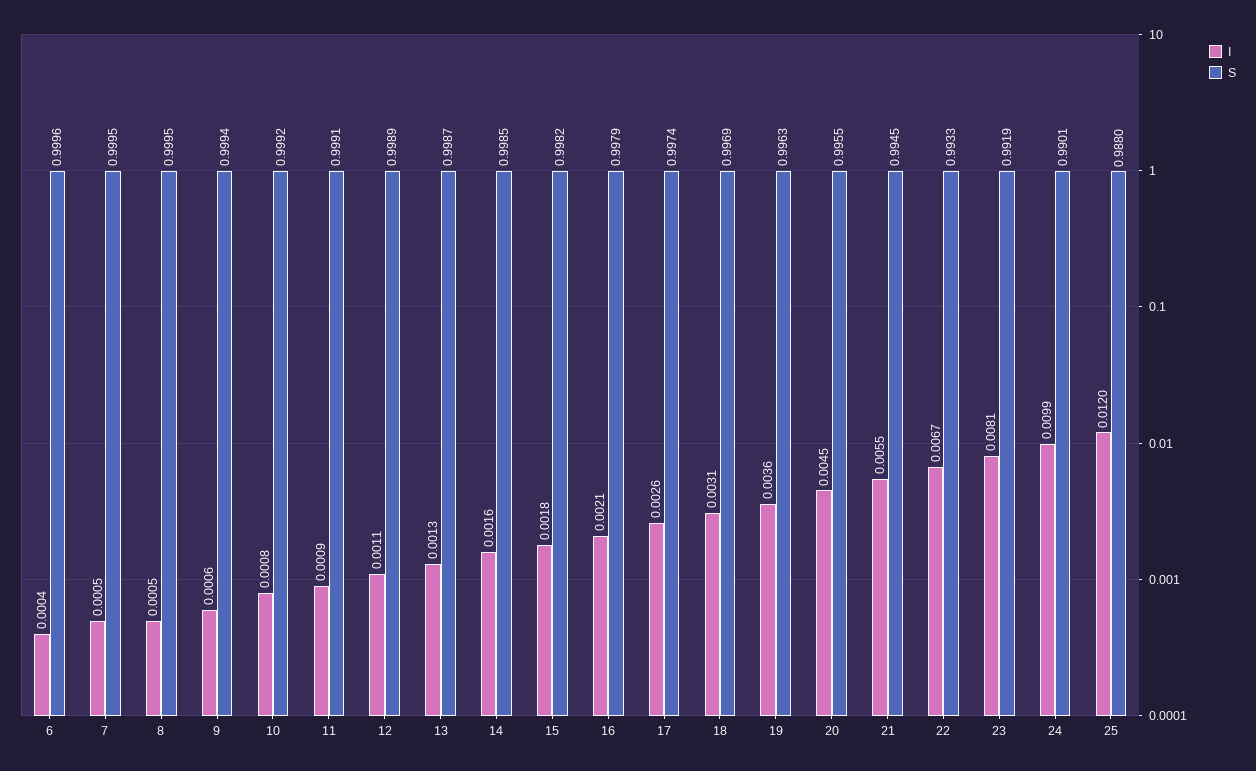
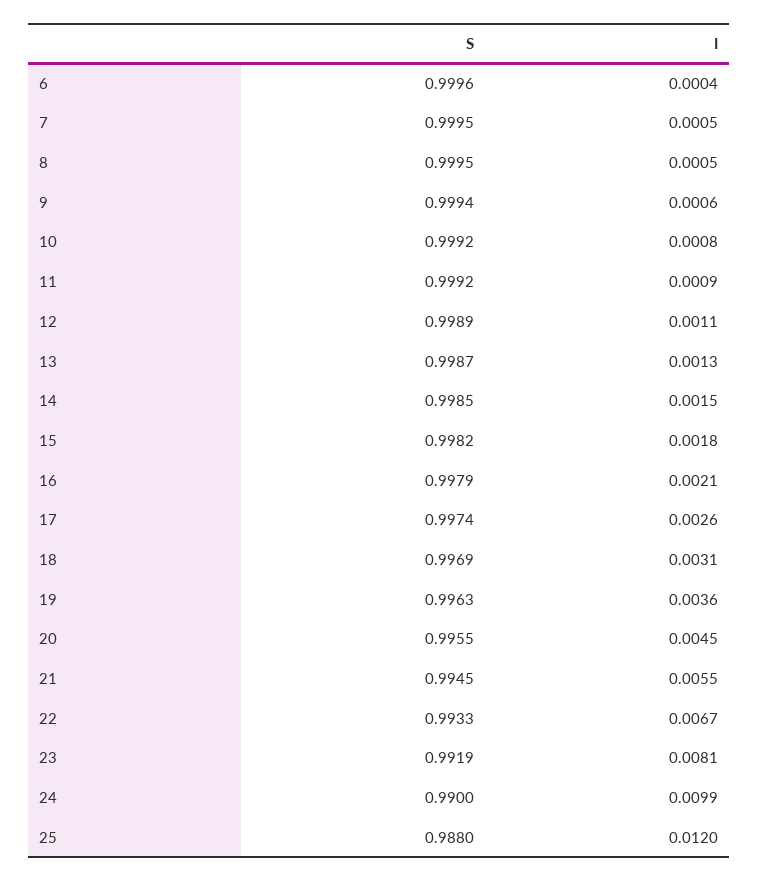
S, 11: 0.9991 -> 0.9992
I, 14: 0.0016 -> 0.0015
S, 24: 0.9901 -> 0.99

